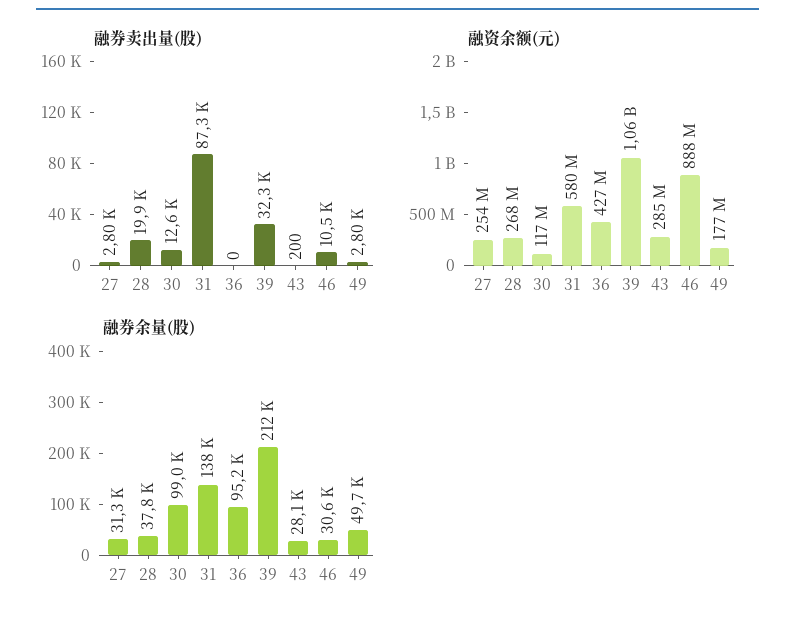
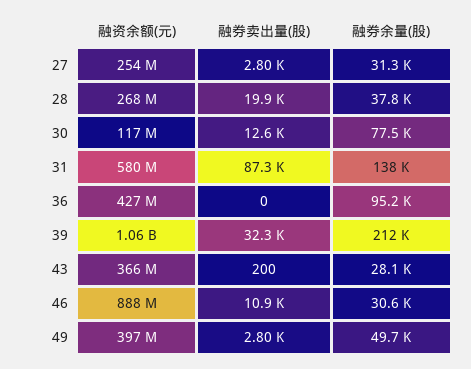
融券卖出量(股), 46: 10500 -> 10900
融资余额(元), 43: 285000000 -> 366000000
融资余额(元), 49: 177000000 -> 397000000
融券余量(股), 30: 99000 -> 77500

